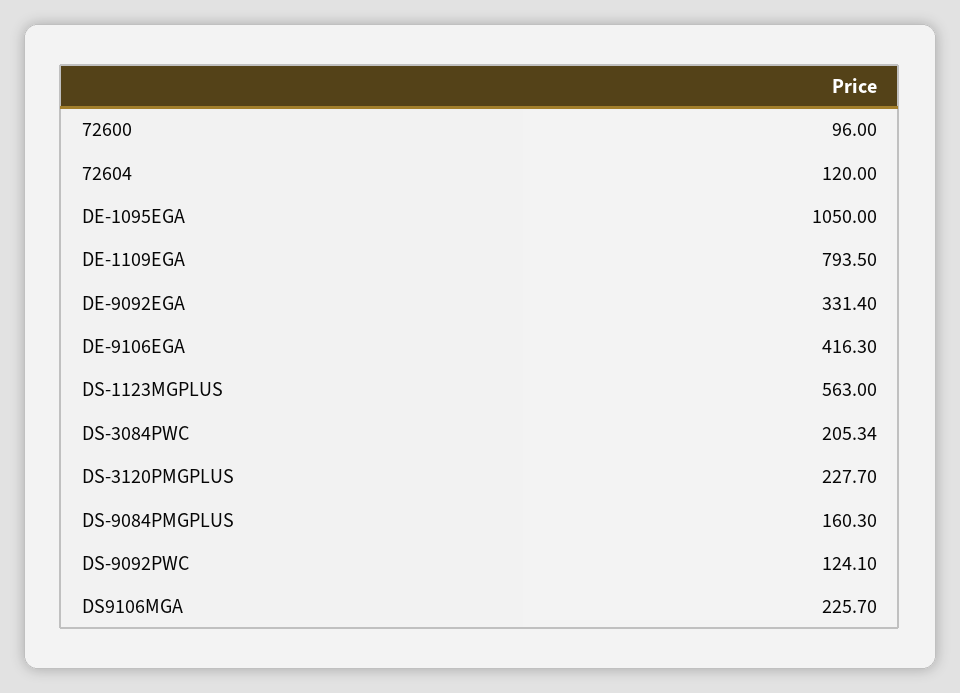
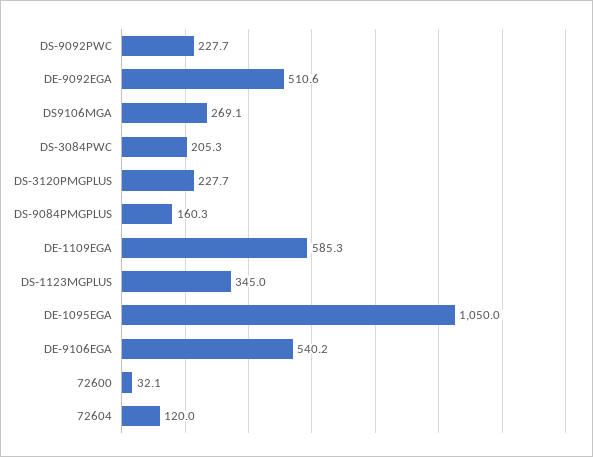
72600: 96 -> 32.1
DE-1109EGA: 793.5 -> 585.3
DE-9092EGA: 331.4 -> 510.6
DE-9106EGA: 416.3 -> 540.2
DS-1123MGPLUS: 563 -> 345
DS-9092PWC: 124.1 -> 227.7
DS9106MGA: 225.7 -> 269.1

